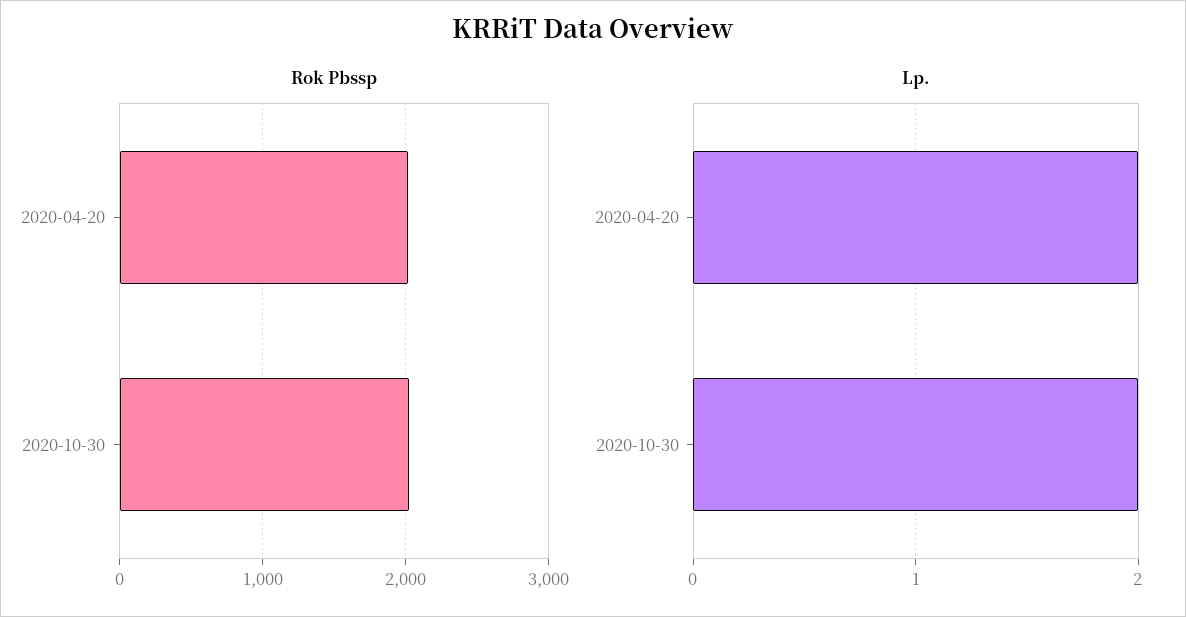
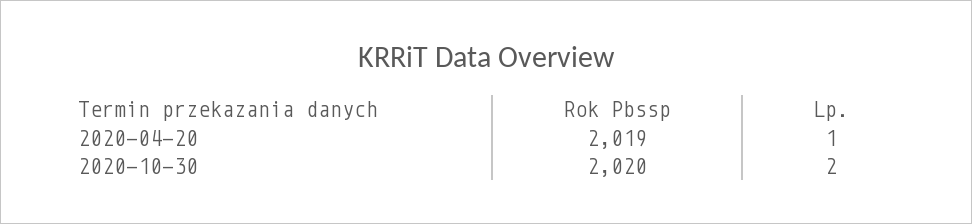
Lp., 2020-04-20: 2 -> 1

